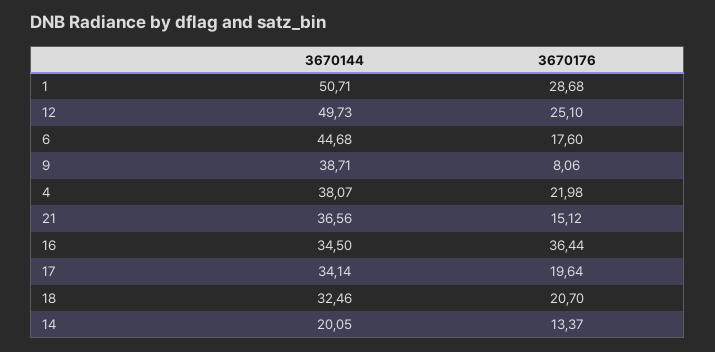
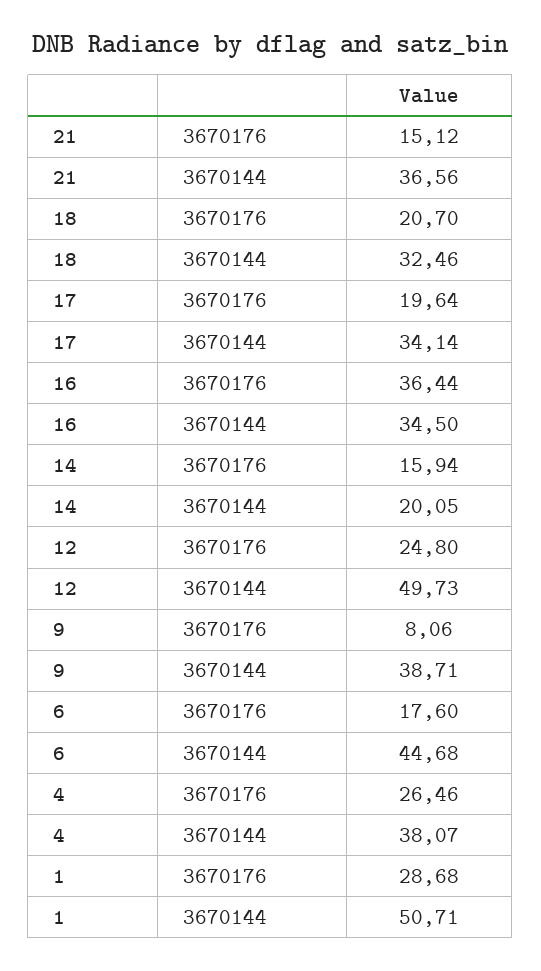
3670176, 12: 25.1 -> 24.8
3670176, 4: 21.98 -> 26.46
3670176, 14: 13.37 -> 15.94

